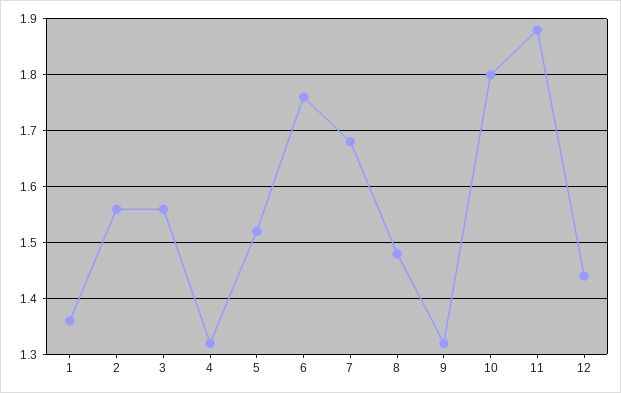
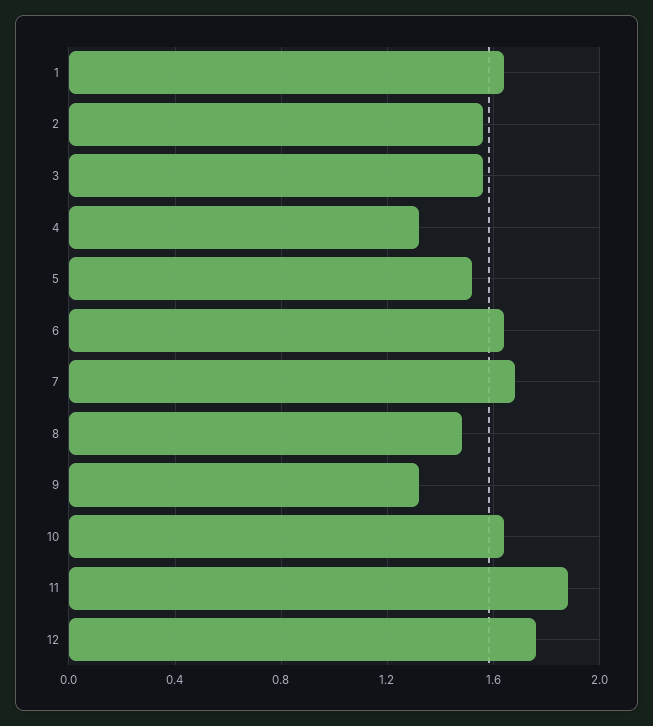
1: 1.35 -> 1.65
6: 1.75 -> 1.65
10: 1.8 -> 1.65
12: 1.45 -> 1.75

